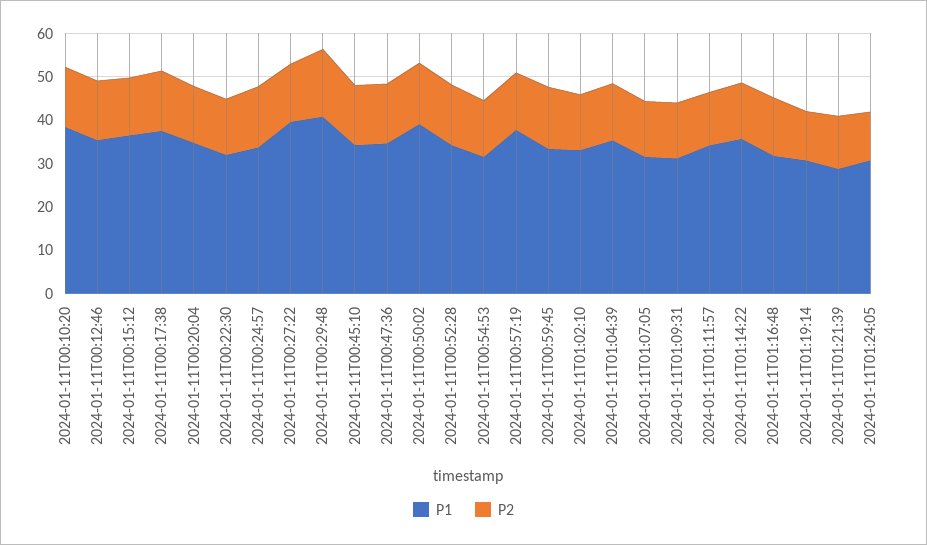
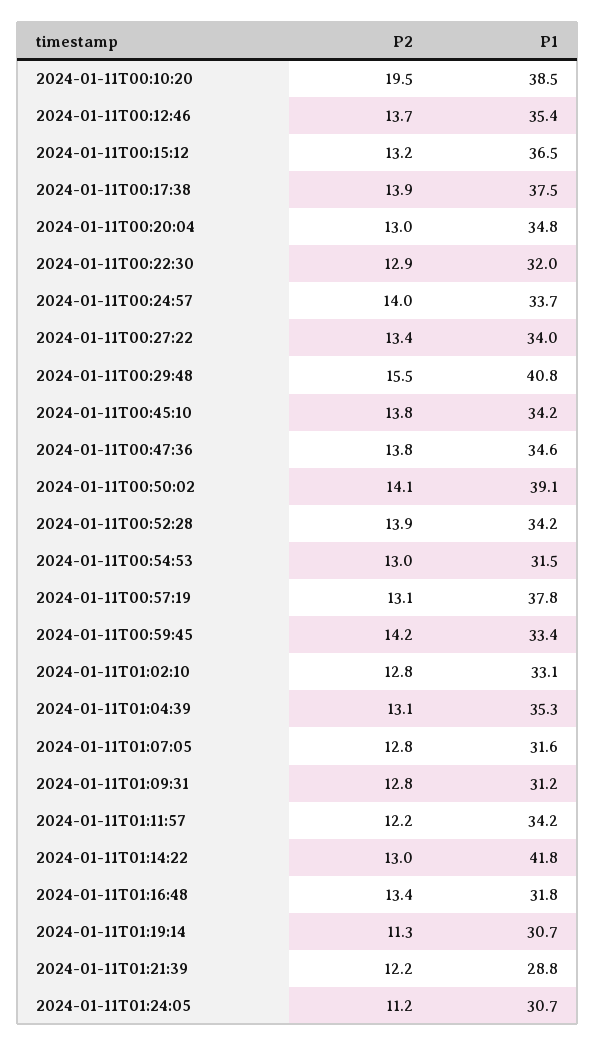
P2, 2024-01-11T00:10:20: 14 -> 19.5
P1, 2024-01-11T00:27:22: 40 -> 34
P1, 2024-01-11T01:14:22: 36 -> 41.8

